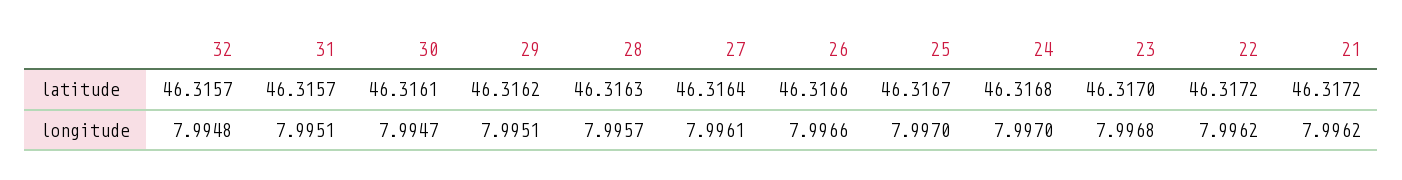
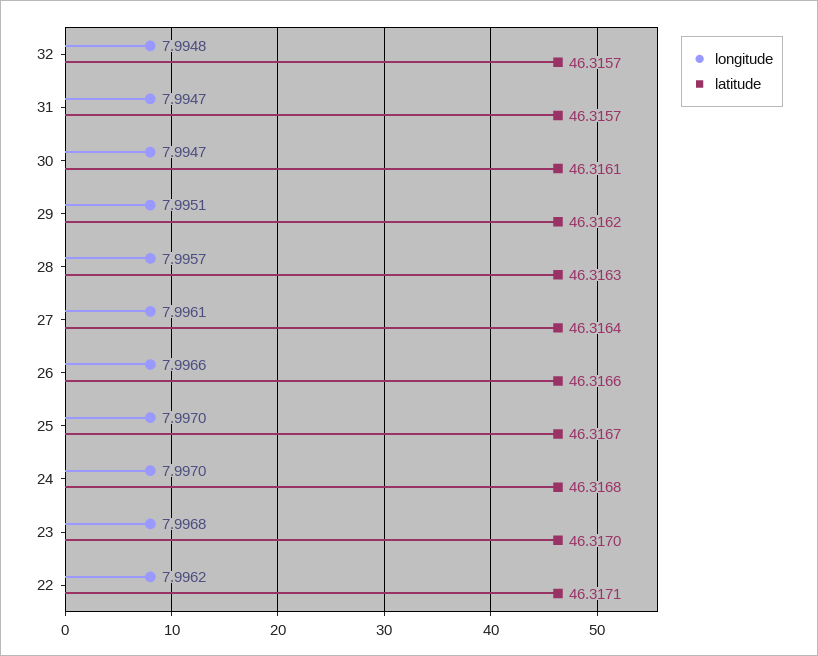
latitude, 22: 46.3172 -> 46.3171
latitude, 21: 46.3172 -> none
longitude, 31: 7.9951 -> 7.9947
longitude, 21: 7.9962 -> none

